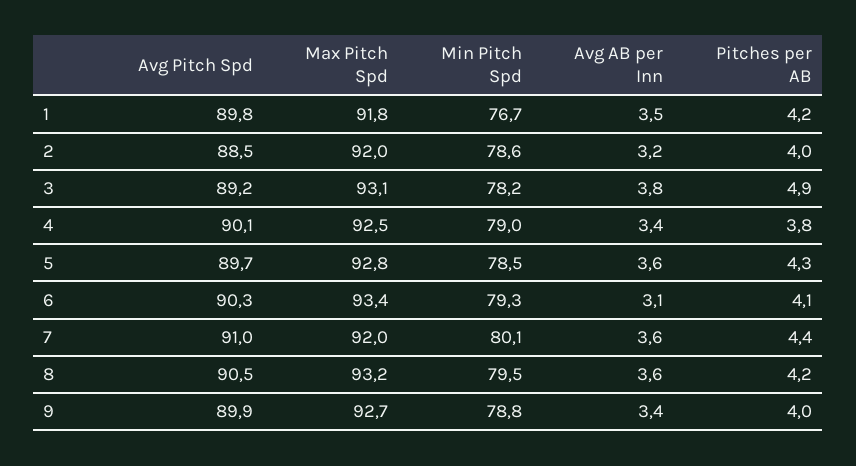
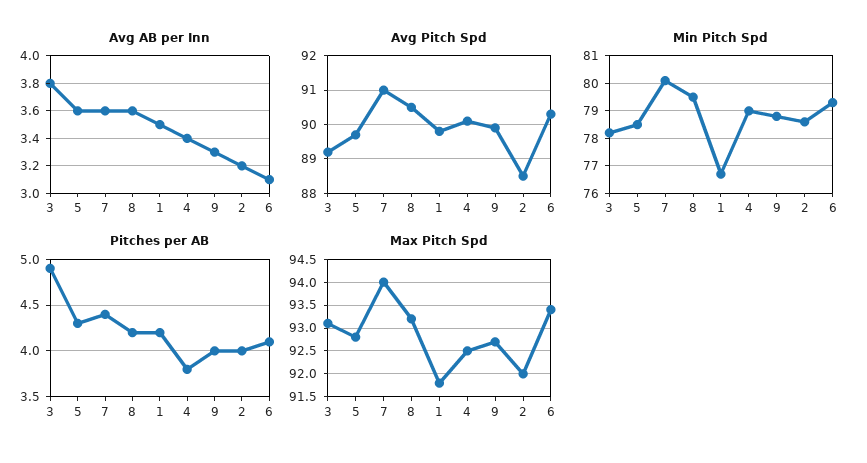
Max Pitch Spd, 7: 92 -> 94
Avg AB per Inn, 9: 3.4 -> 3.3

